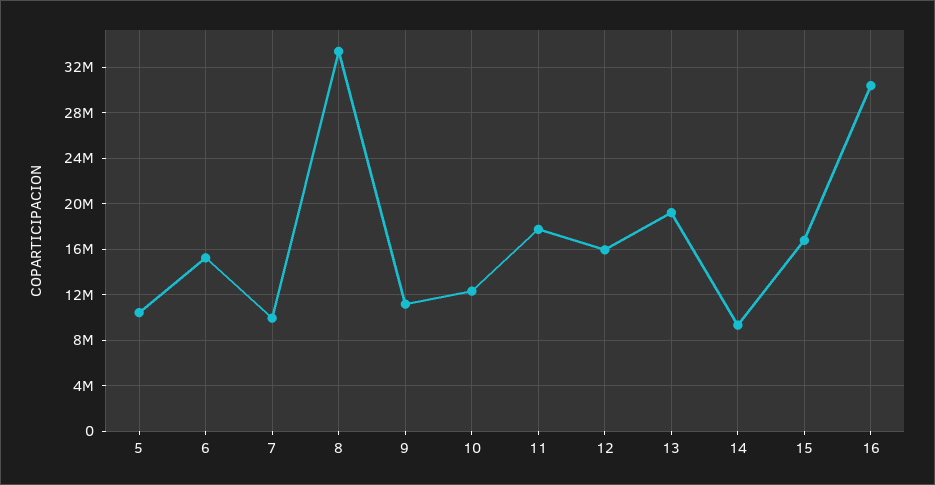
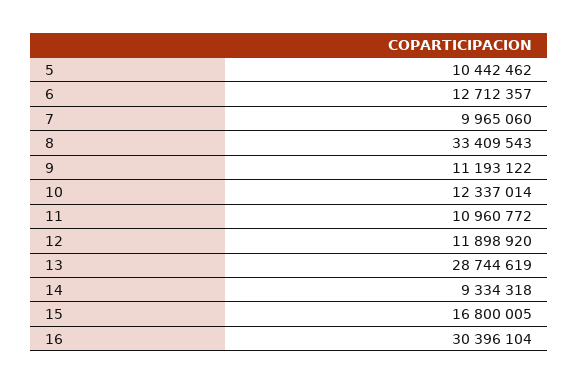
6: 15000000 -> 12712357
11: 18000000 -> 10960772
12: 16000000 -> 11898920
13: 19000000 -> 28744619

